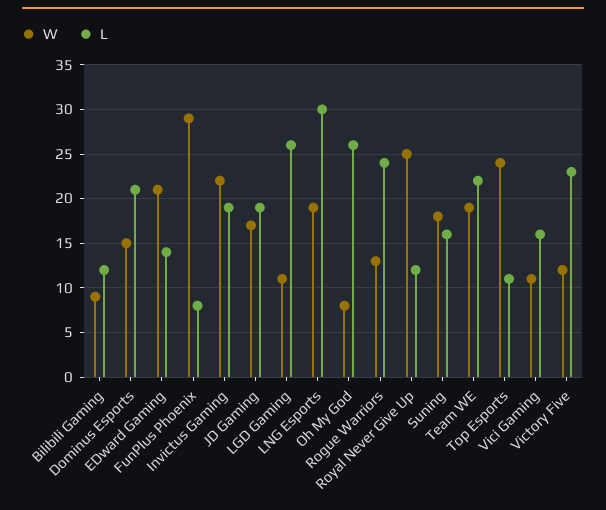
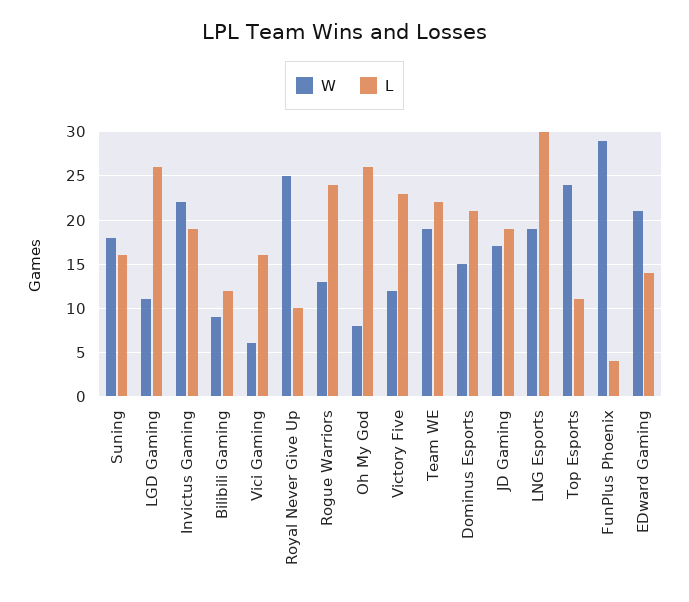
L, FunPlus Phoenix: 8 -> 4
L, Royal Never Give Up: 12 -> 10
W, Vici Gaming: 11 -> 6

